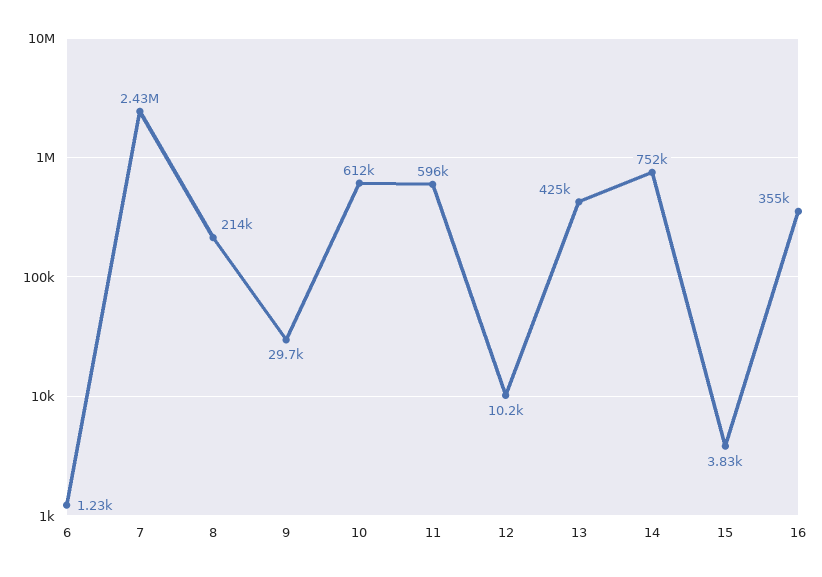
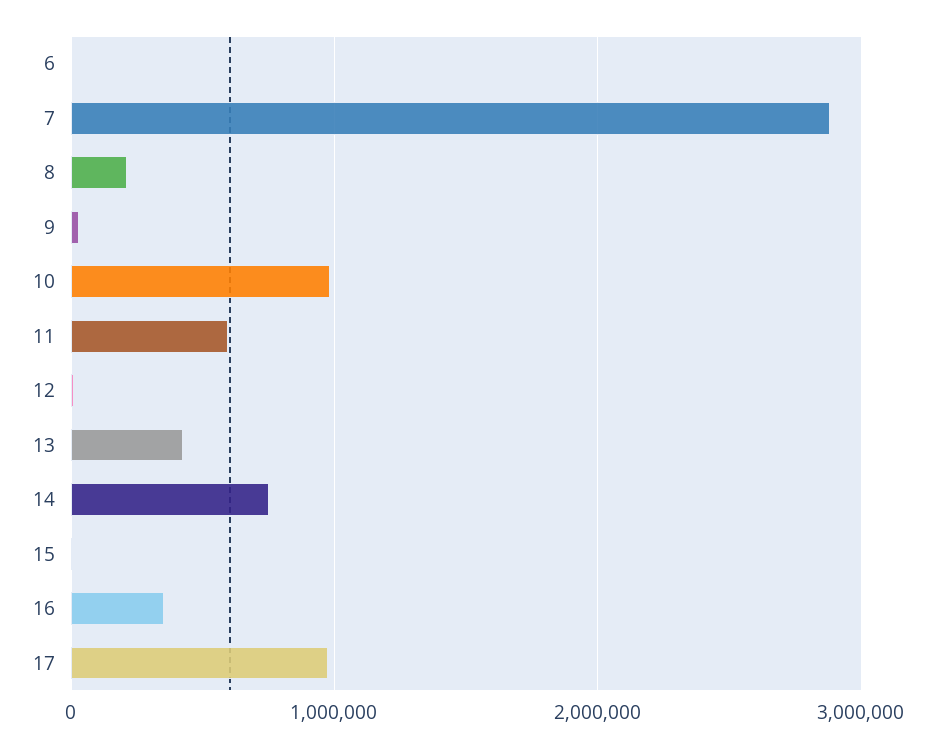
7: 2430000 -> 2900000
10: 612000 -> 1000000
17: none -> 1000000

